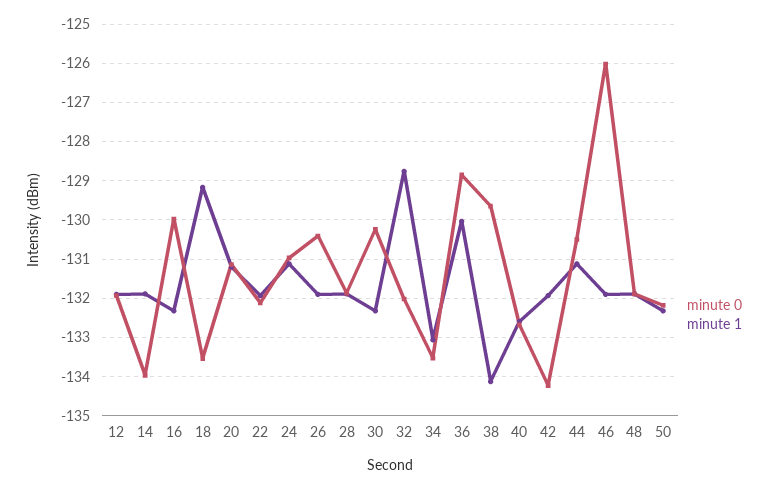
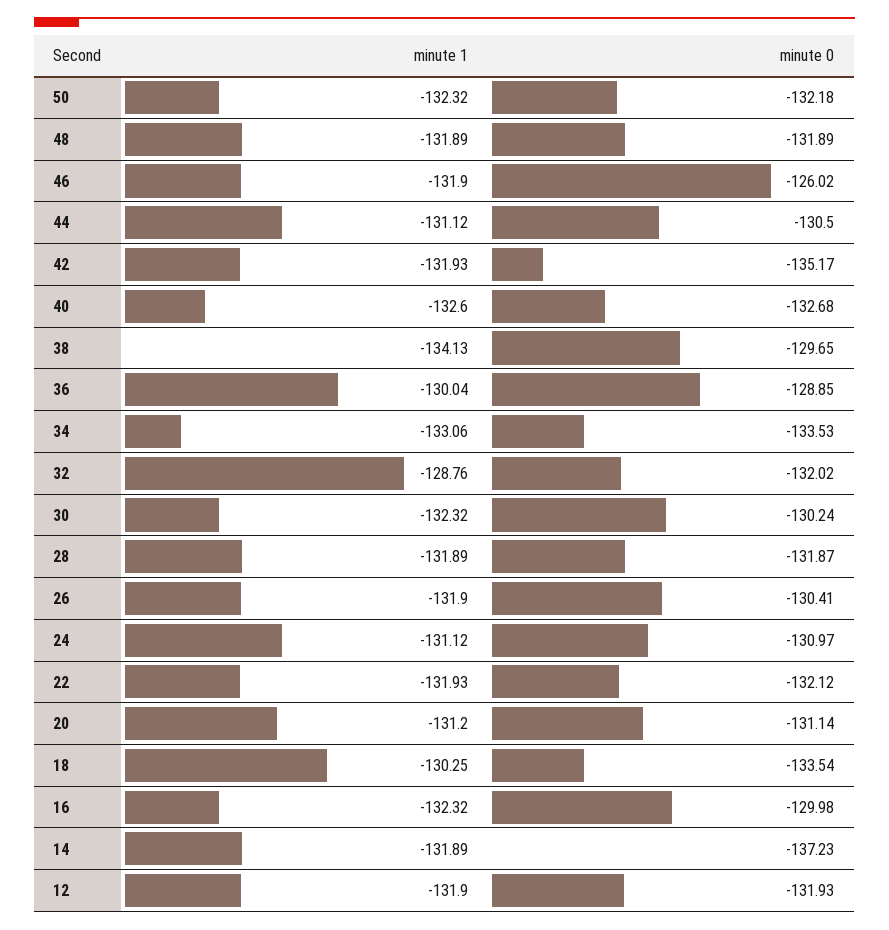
minute 0, 14: -134 -> -137.23
minute 1, 18: -129.2 -> -130.25
minute 0, 42: -134.2 -> -135.17

